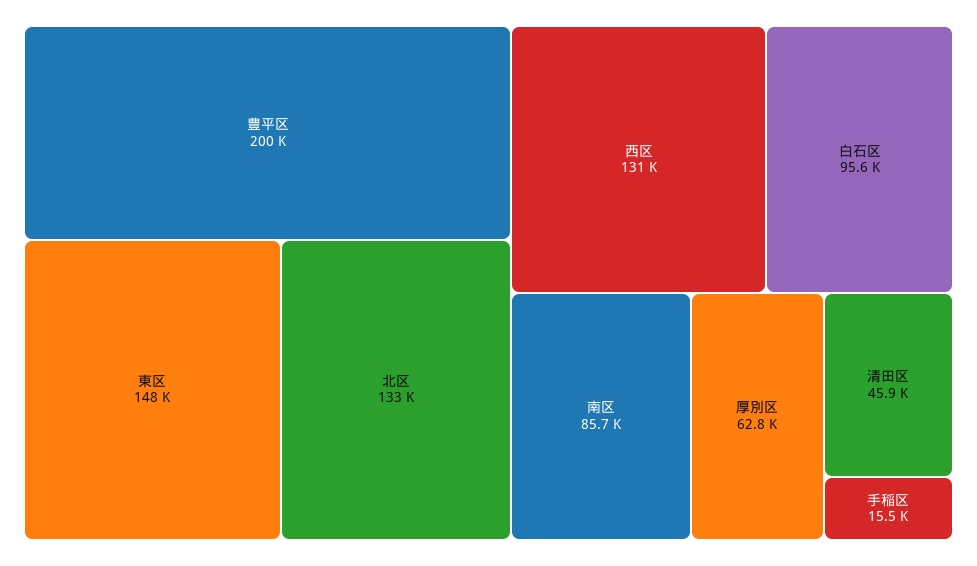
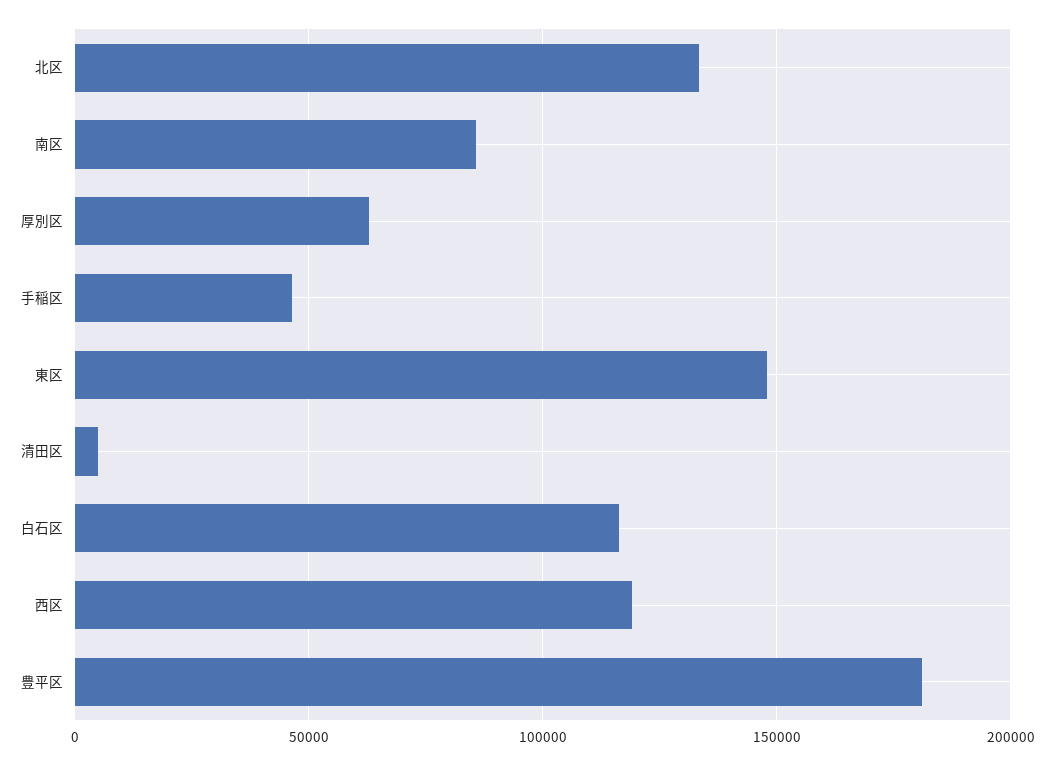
豊平区: 200000 -> 180000
西区: 131000 -> 120000
白石区: 95600 -> 115000
清田区: 45900 -> 5000
手稲区: 15500 -> 45000

